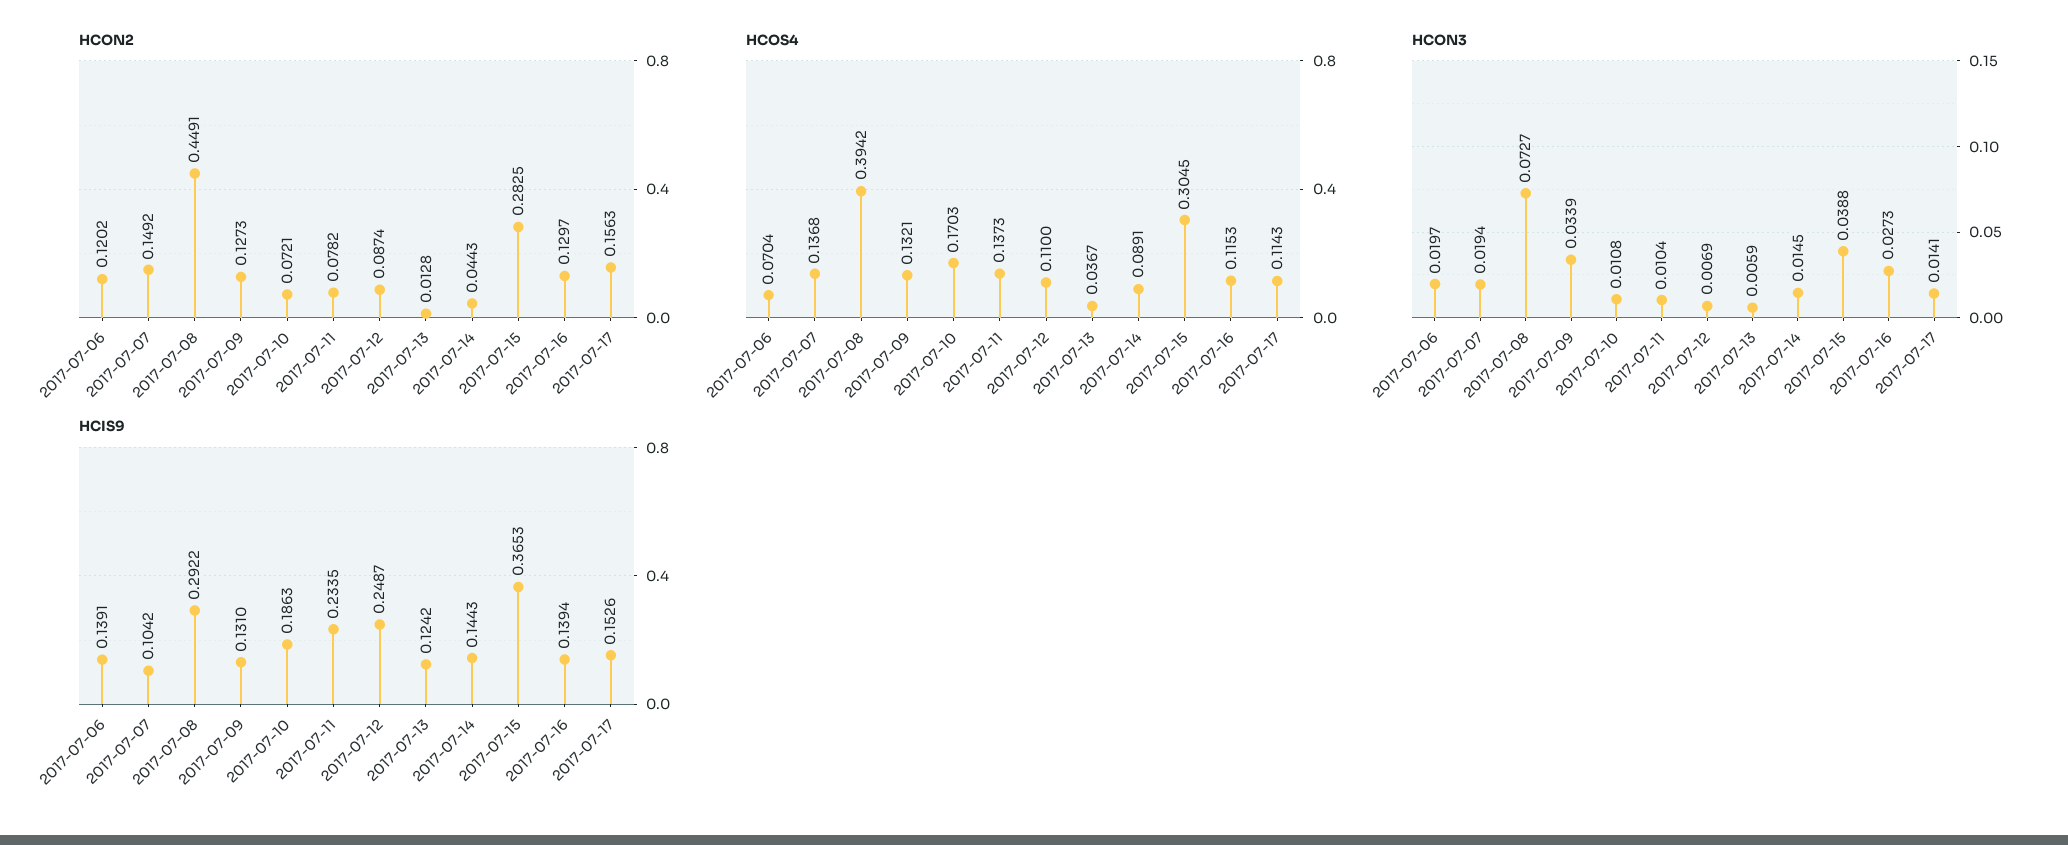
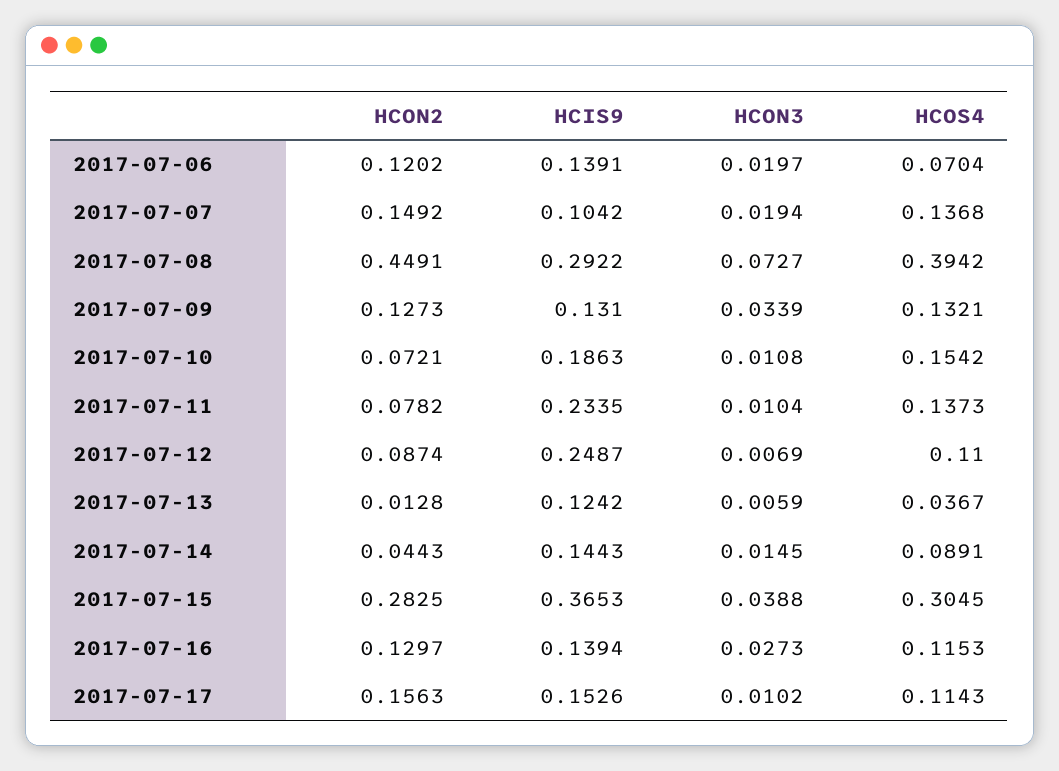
HCOS4, 2017-07-10: 0.1703 -> 0.1542
HCON3, 2017-07-17: 0.0141 -> 0.0102

